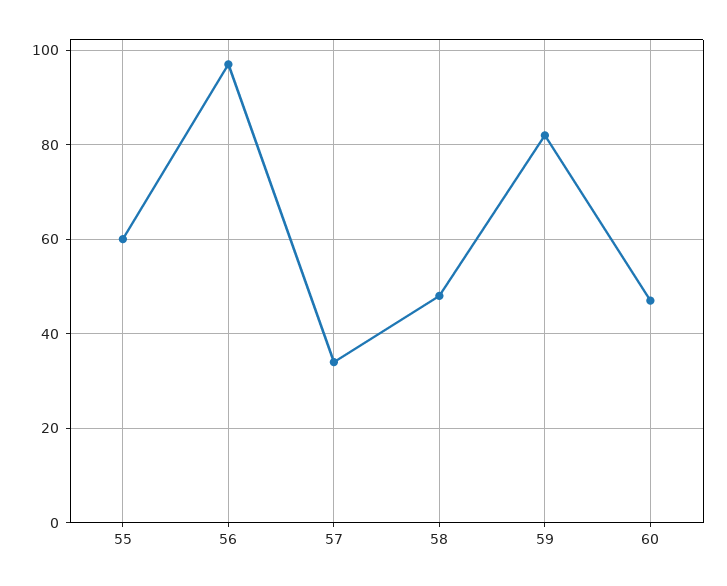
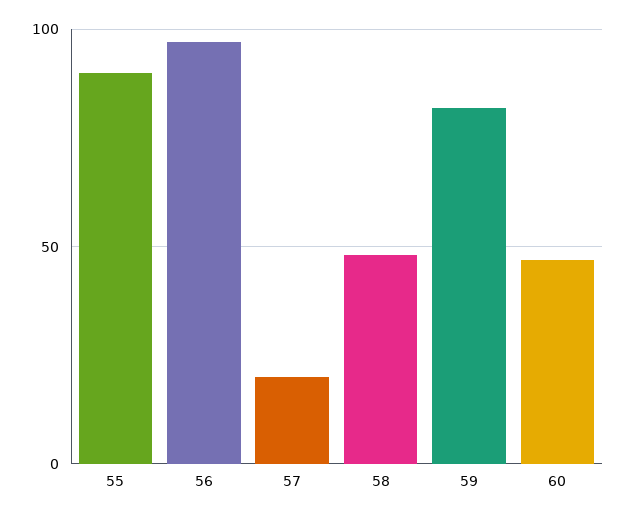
55: 60 -> 90
57: 35 -> 20

